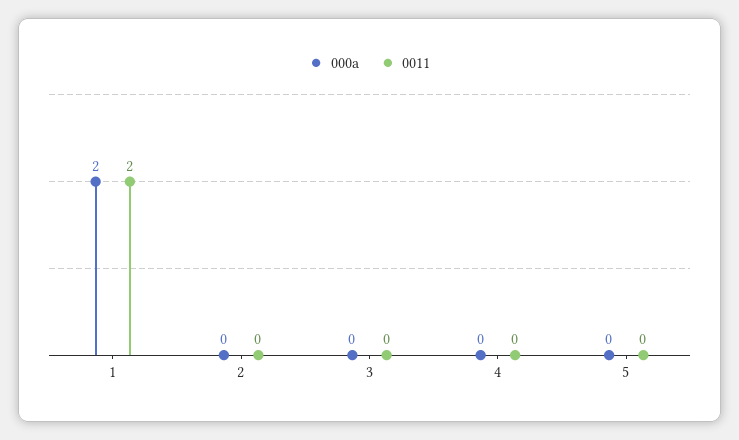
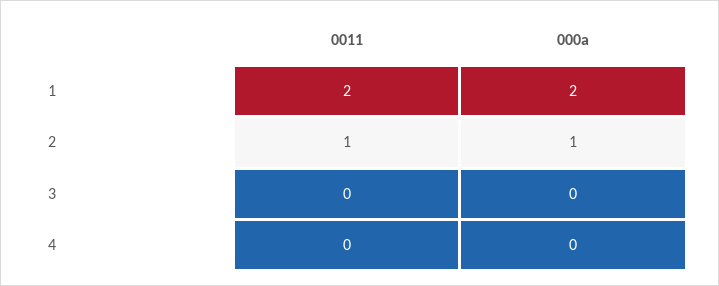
000a, 2: 0 -> 1
0011, 2: 0 -> 1
000a, 5: 0 -> none
0011, 5: 0 -> none

